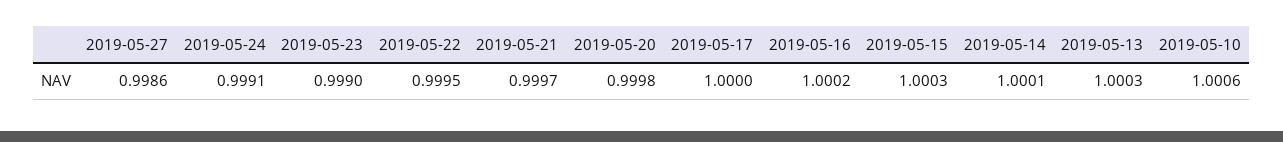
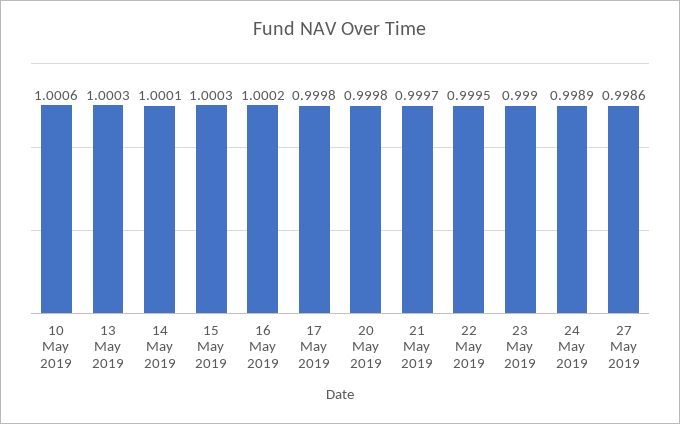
2019-05-24: 0.9991 -> 0.9989
2019-05-17: 1 -> 0.9998

